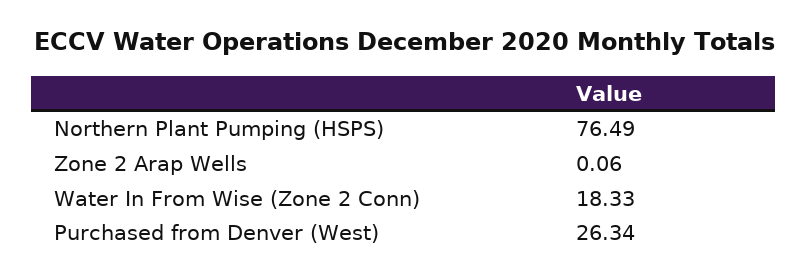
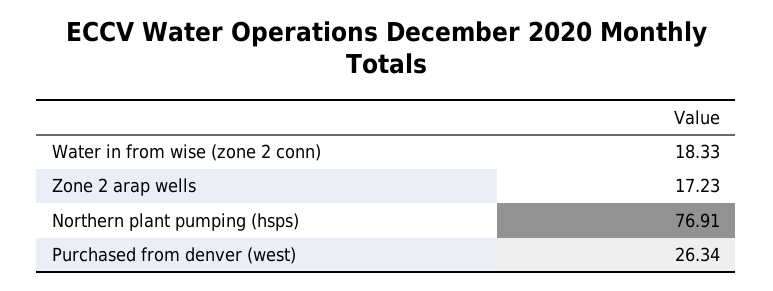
Northern Plant Pumping (HSPS): 76.49 -> 76.91
Zone 2 Arap Wells: 0.06 -> 17.23

